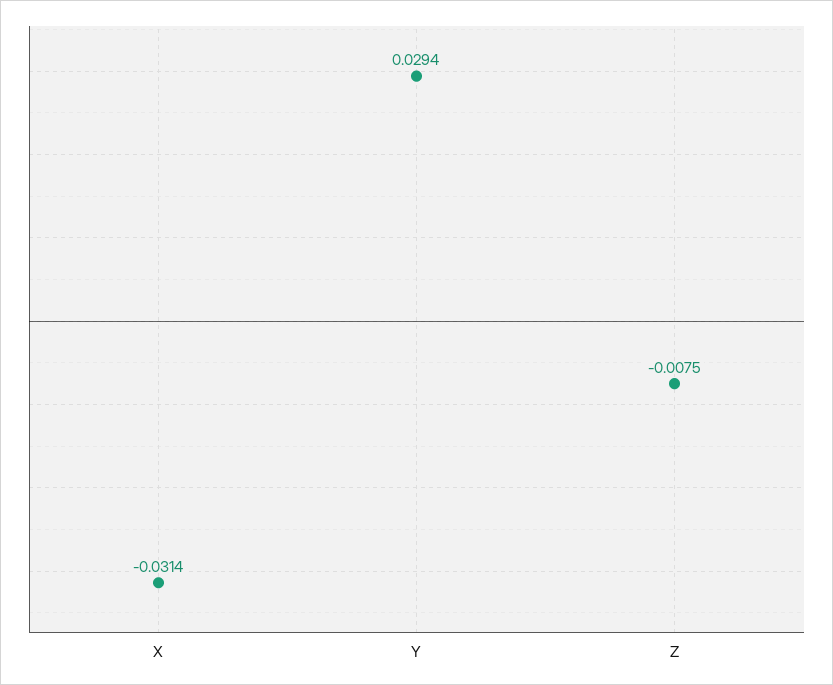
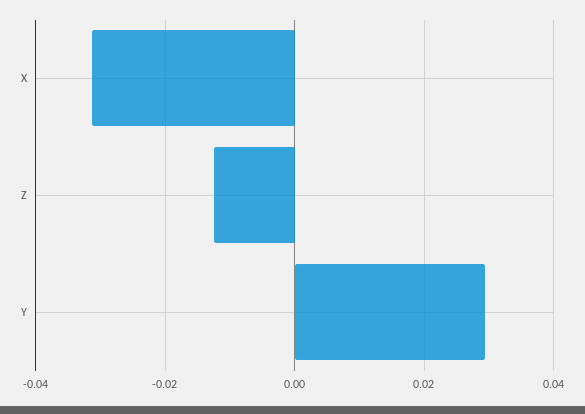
Z: -0.0075 -> -0.012

